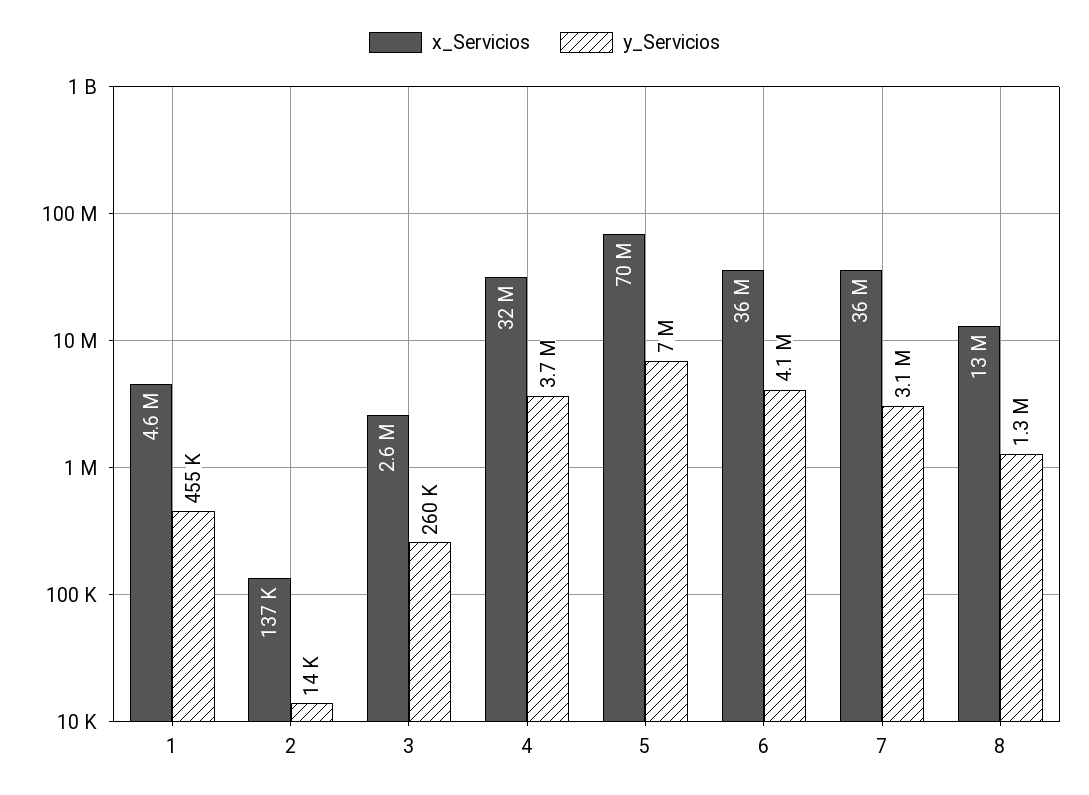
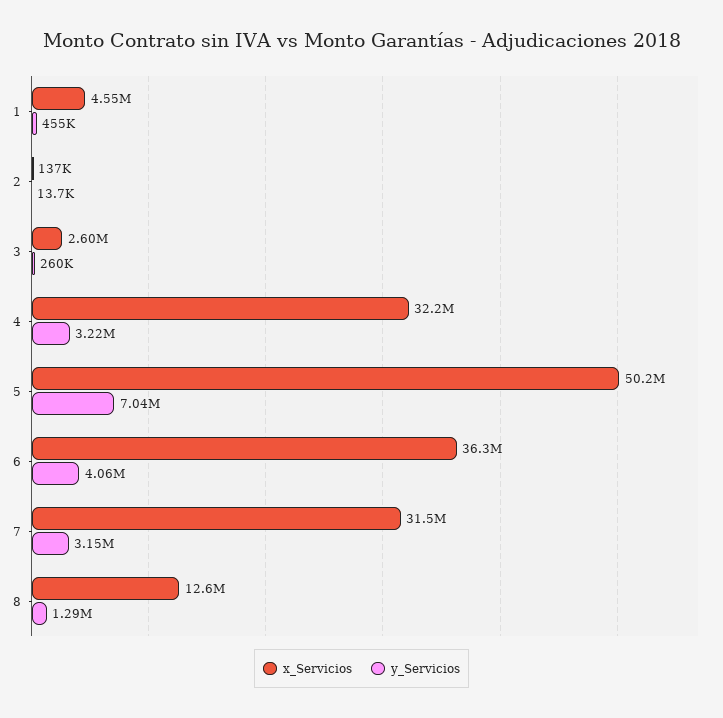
y_Servicios, 4: 3700000 -> 3220000
x_Servicios, 5: 70000000 -> 50200000
x_Servicios, 7: 36000000 -> 31500000

